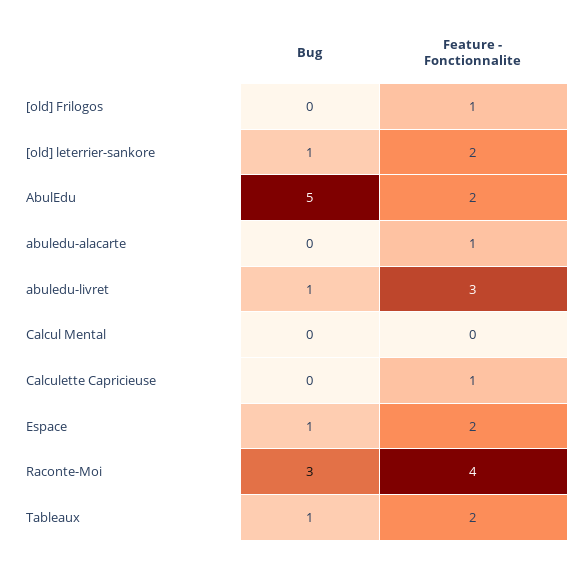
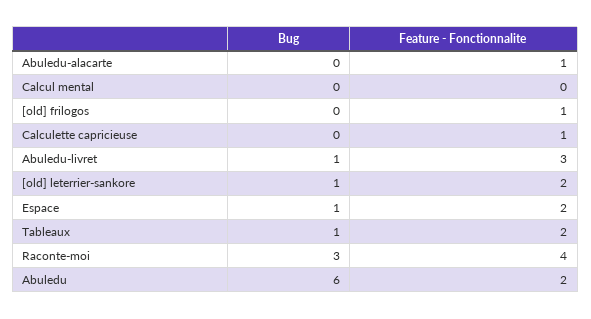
Bug, AbulEdu: 5 -> 6

